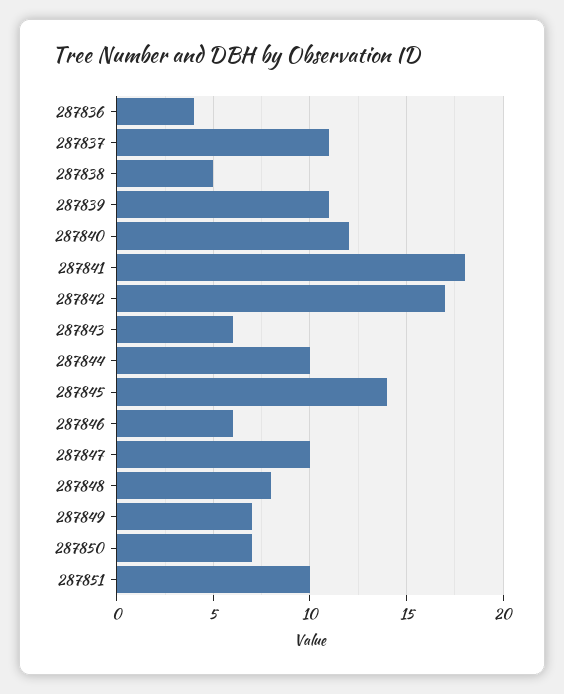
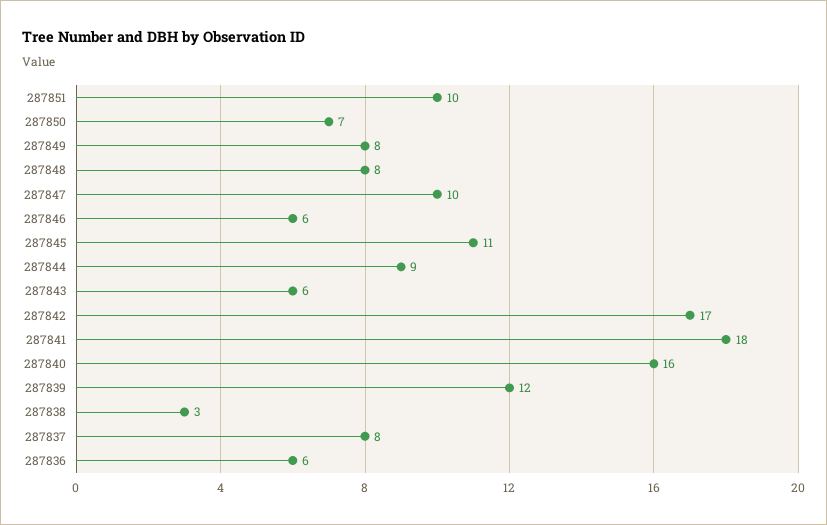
287836: 4 -> 6
287837: 11 -> 8
287838: 5 -> 3
287839: 11 -> 12
287840: 12 -> 16
287844: 10 -> 9
287845: 14 -> 11
287849: 7 -> 8

